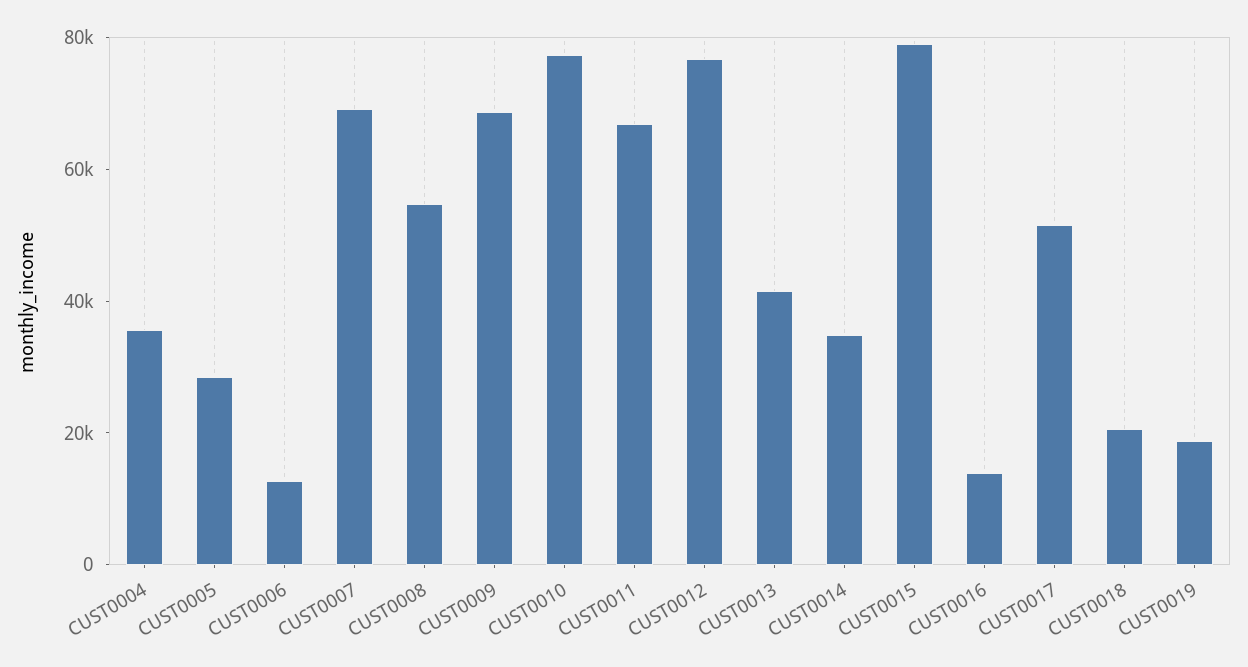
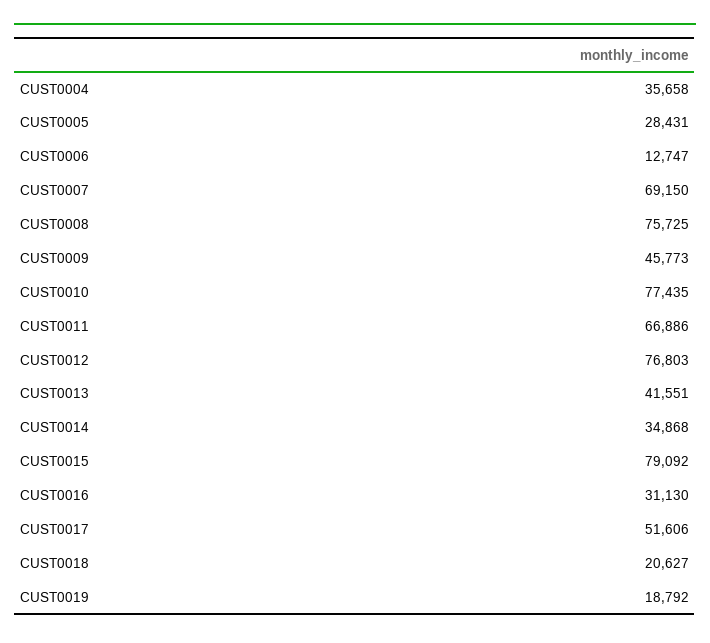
CUST0008: 55000 -> 75725
CUST0009: 70000 -> 45773
CUST0016: 15000 -> 31130

